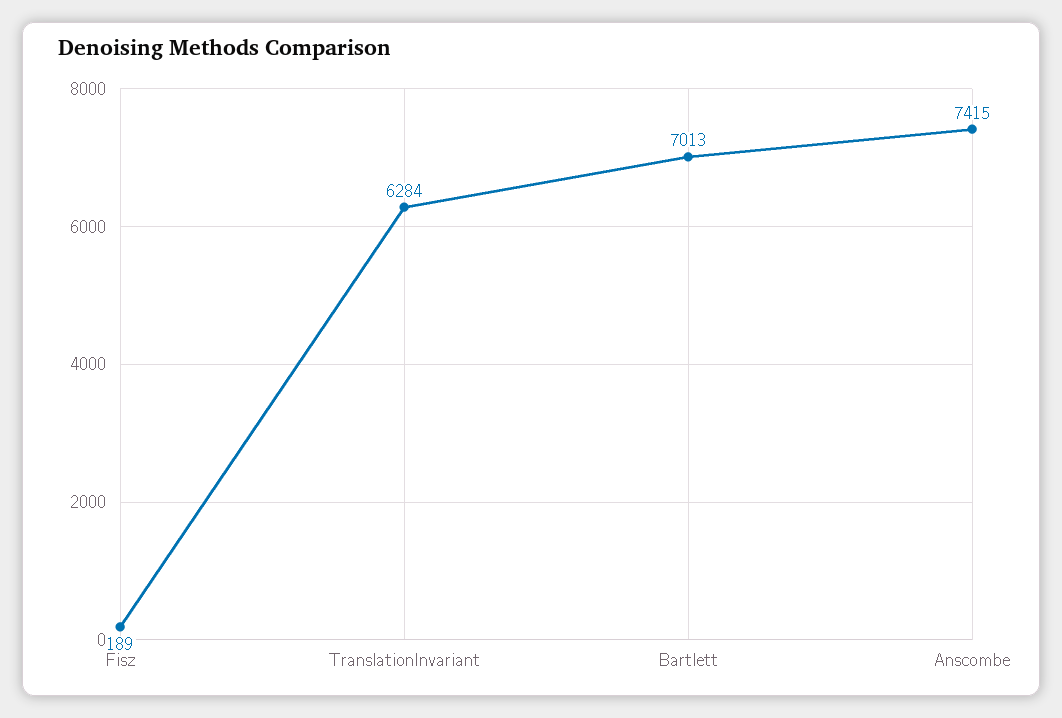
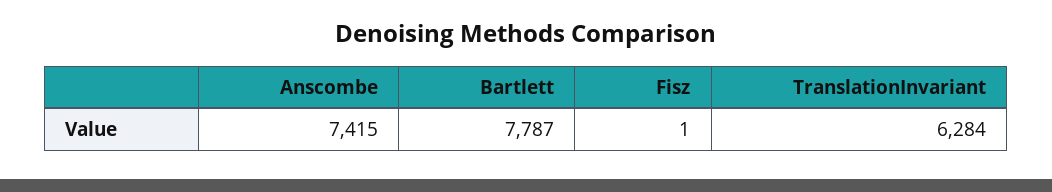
Fisz: 189 -> 1
Bartlett: 7013 -> 7787

